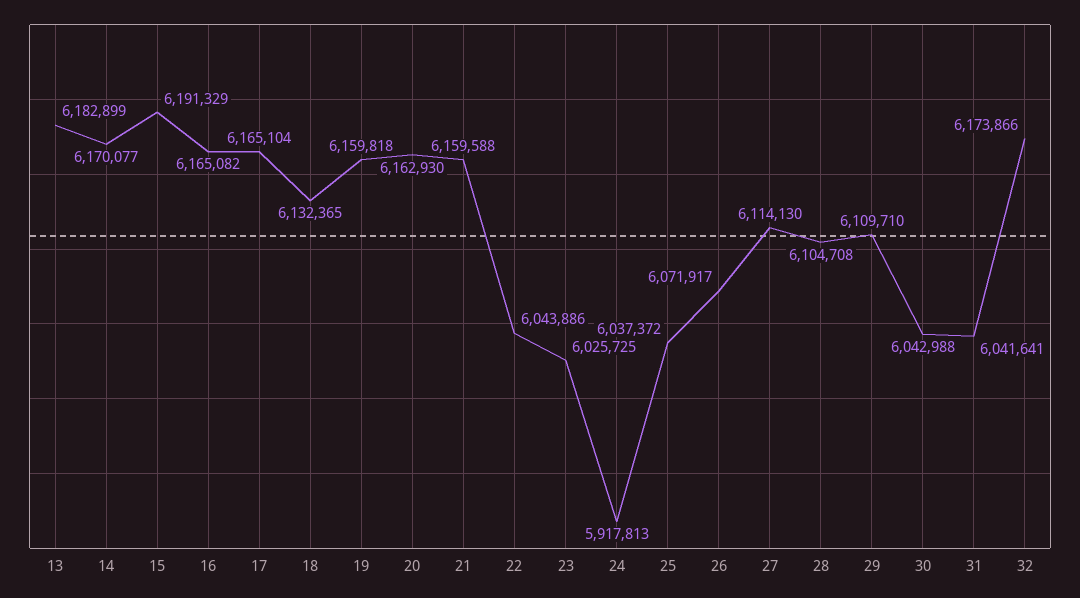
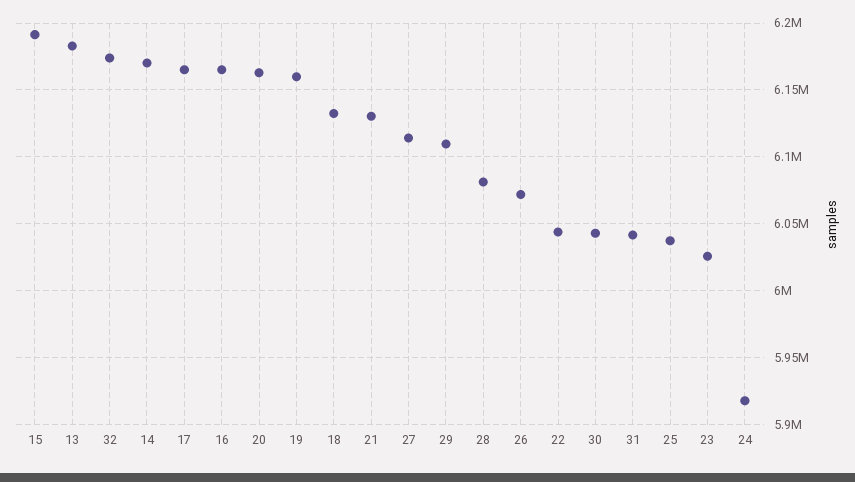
21: 6159588 -> 6130000
28: 6104708 -> 6080000

